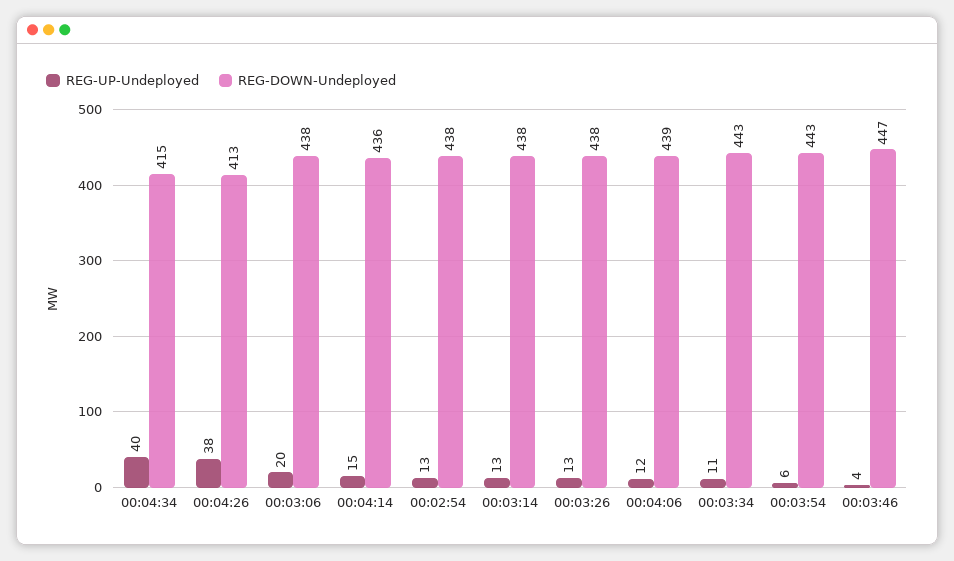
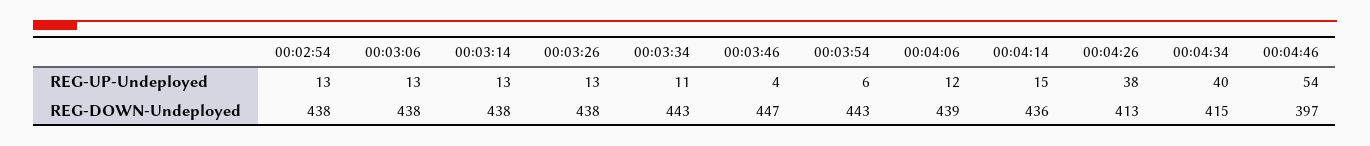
REG-UP-Undeployed, 00:03:06: 20 -> 13
REG-UP-Undeployed, 00:04:46: none -> 54
REG-DOWN-Undeployed, 00:04:46: none -> 397

